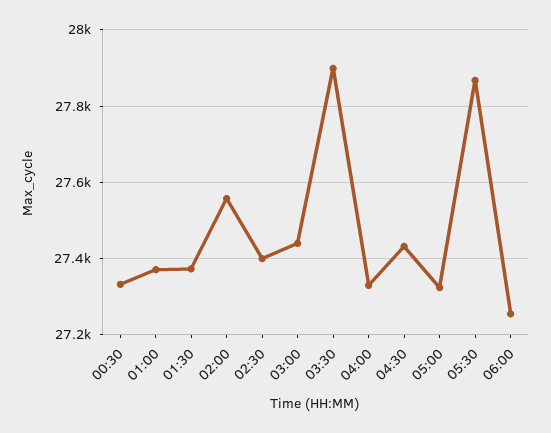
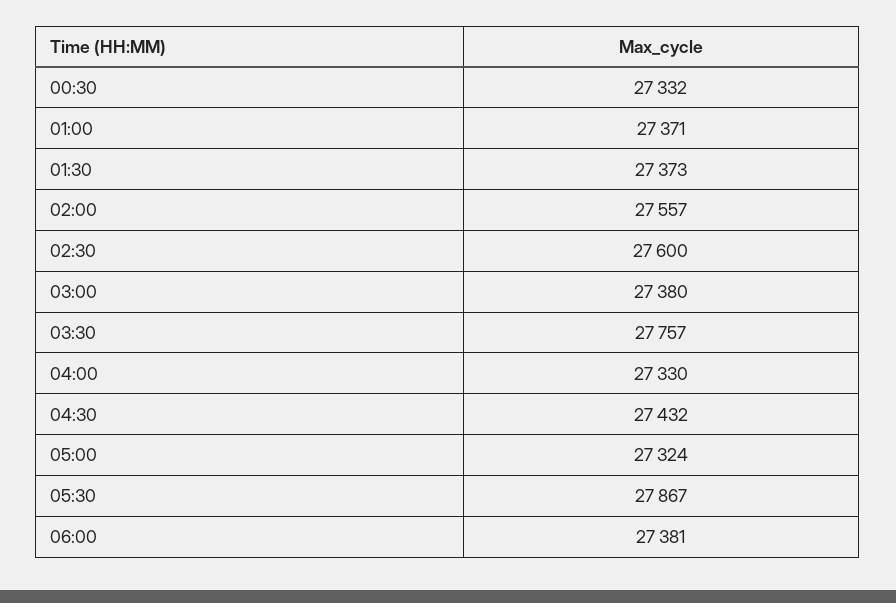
02:30: 27400 -> 27600
03:00: 27440 -> 27380
03:30: 27900 -> 27757
06:00: 27260 -> 27381

